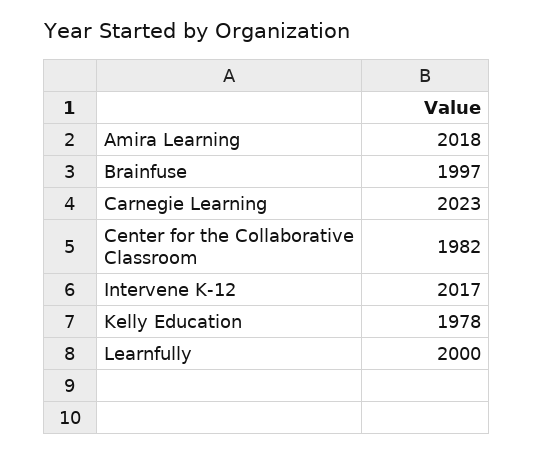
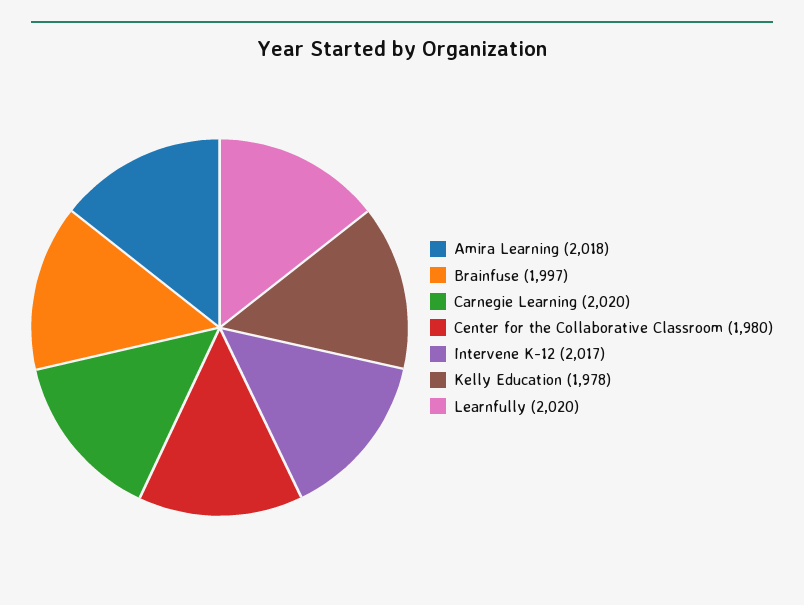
Carnegie Learning: 2023 -> 2020
Center for the Collaborative Classroom: 1982 -> 1980
Learnfully: 2000 -> 2020

